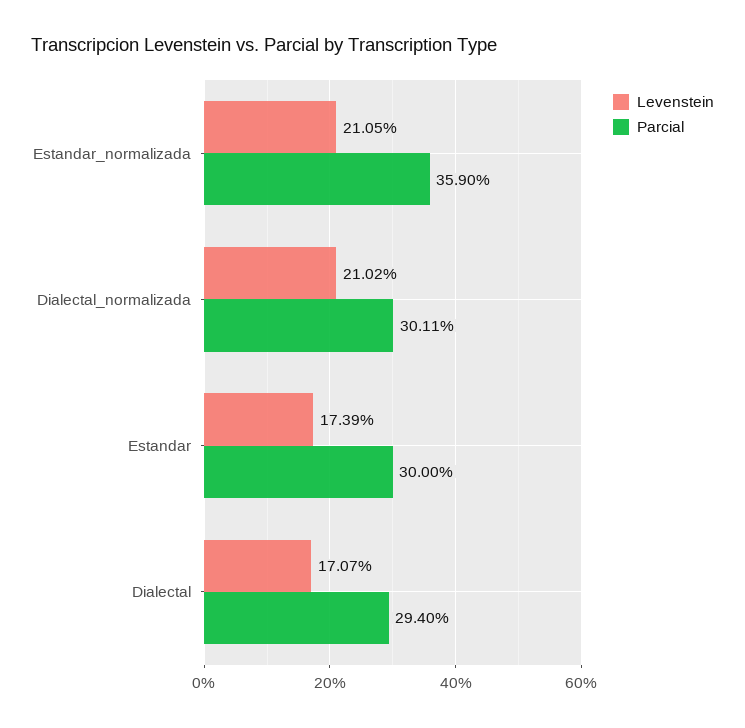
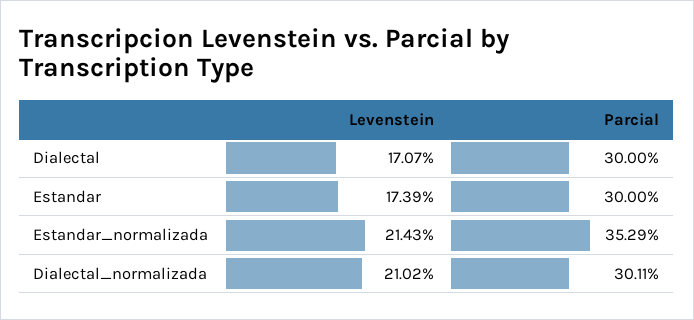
Levenstein, Estandar_normalizada: 21.05 -> 21.43
Parcial, Estandar_normalizada: 35.9 -> 35.29
Parcial, Dialectal: 29.4 -> 30

